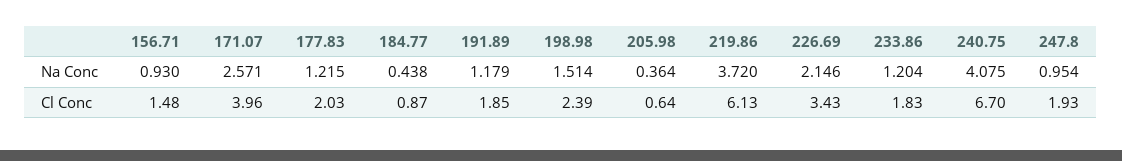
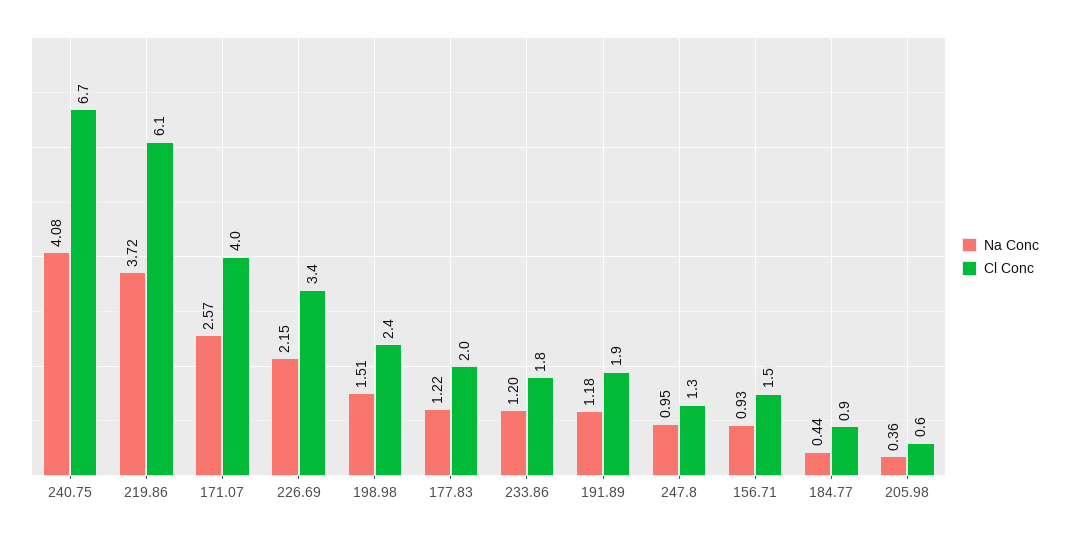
Cl Conc, 247.8: 1.93 -> 1.3

